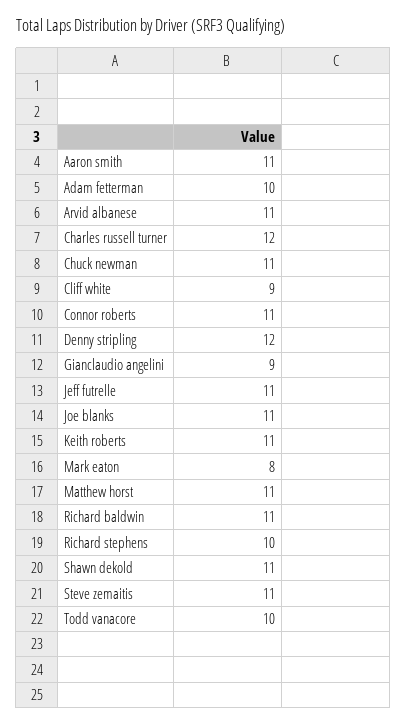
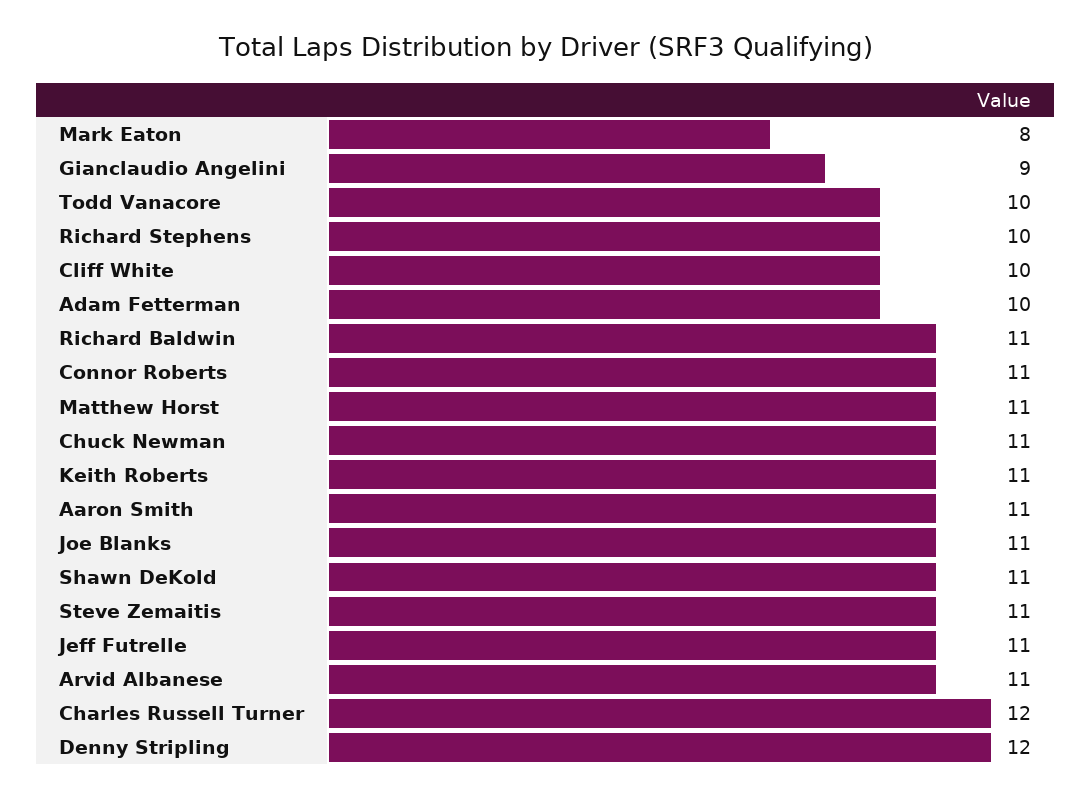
Cliff white: 9 -> 10

